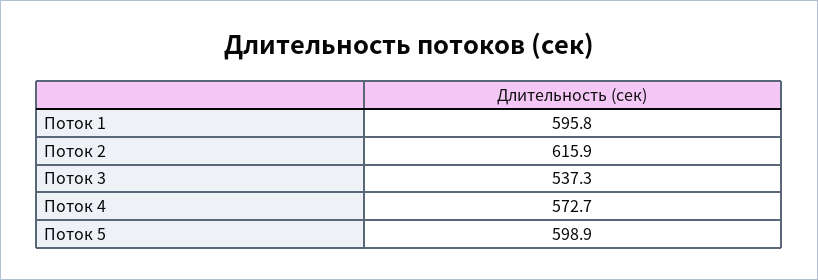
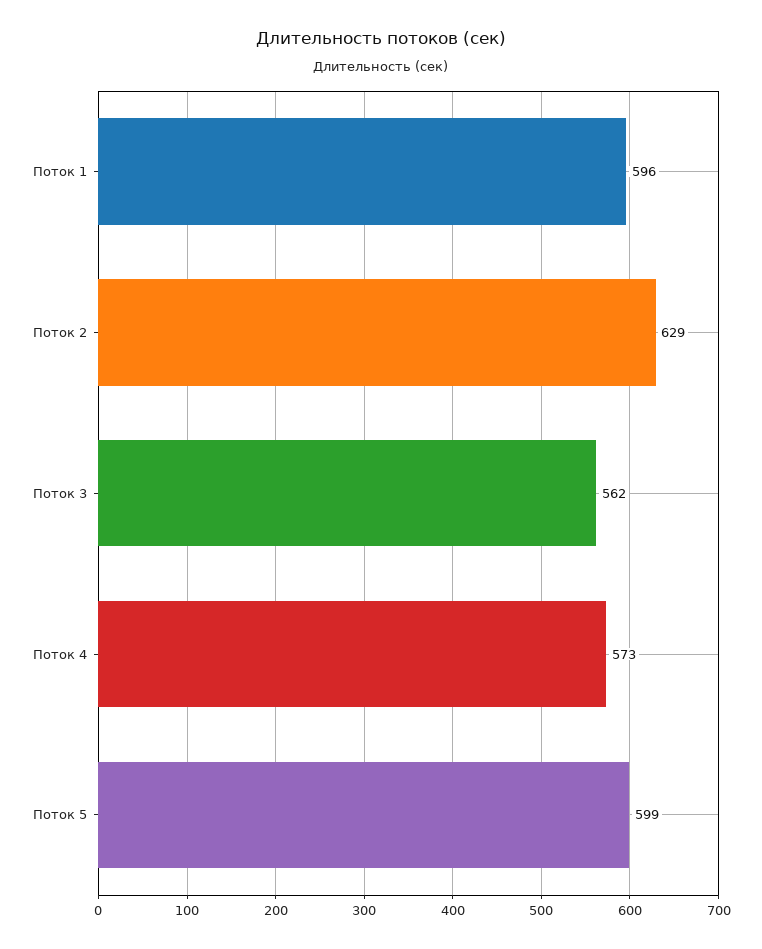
Поток 2: 615.9 -> 629
Поток 3: 537.3 -> 562

